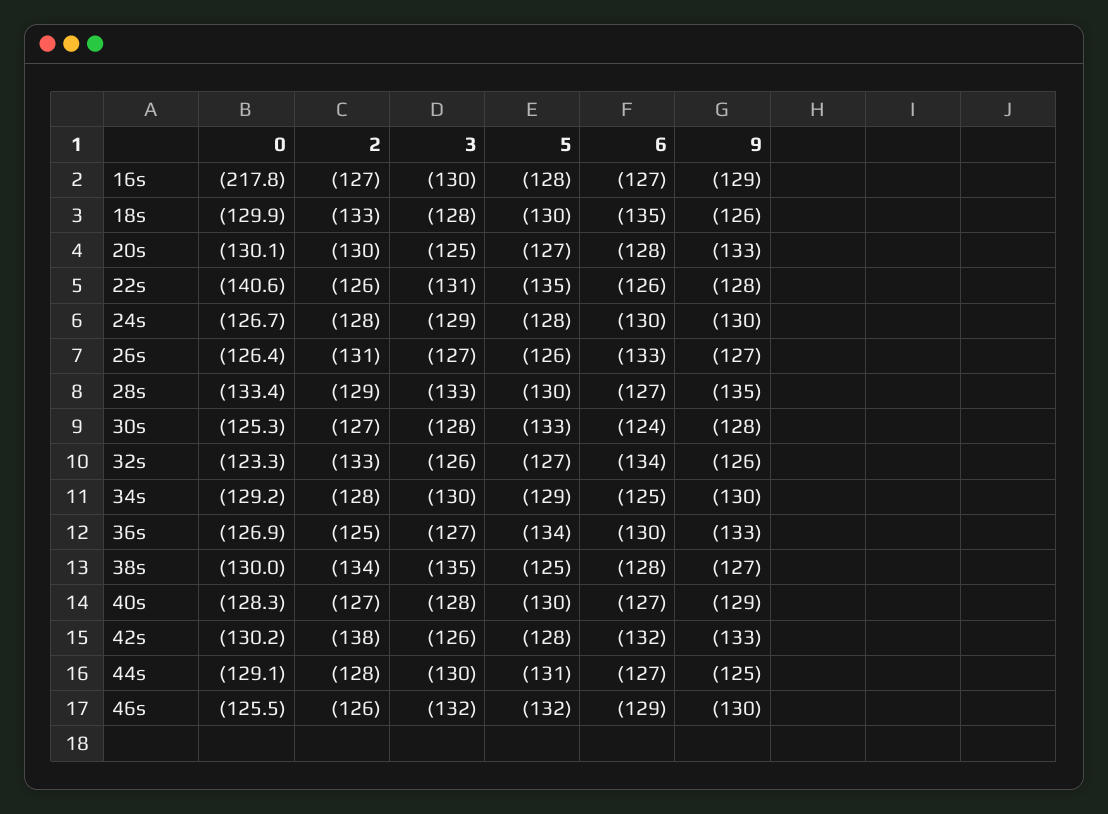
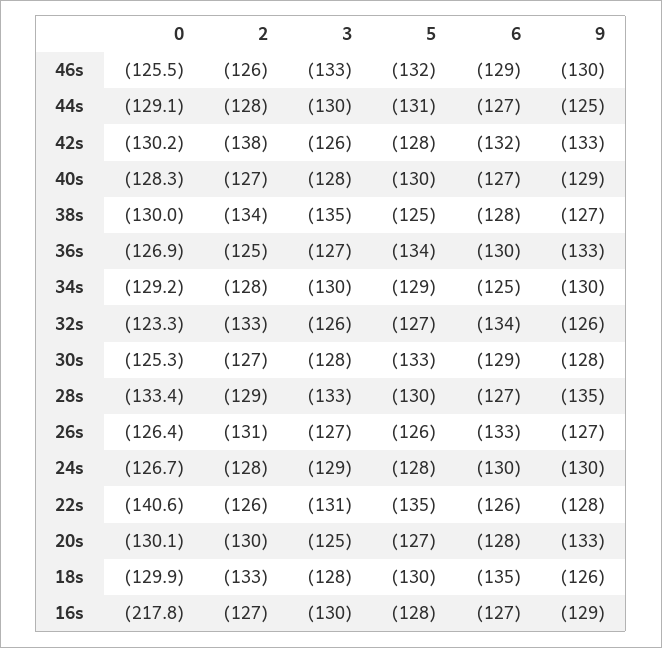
6, 30s: -124 -> -129
3, 46s: -132 -> -133

